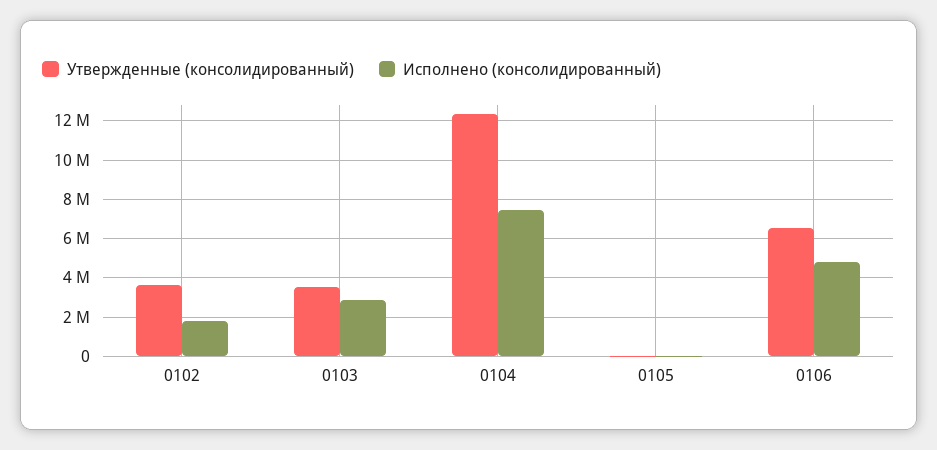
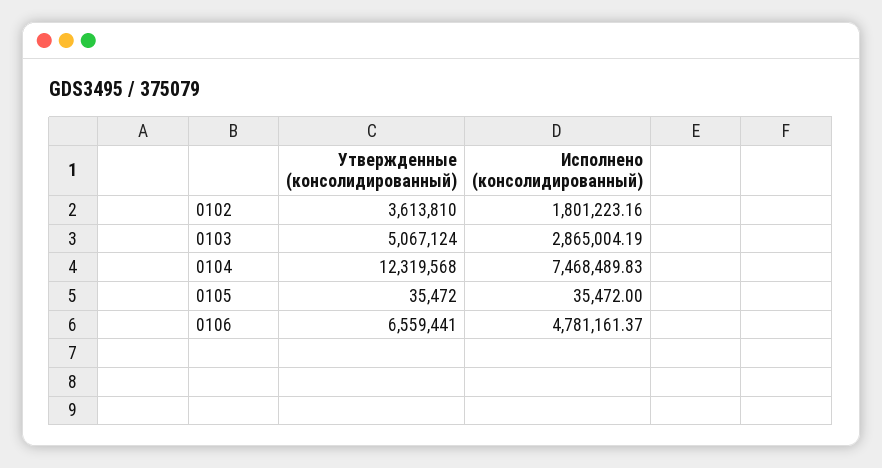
Утвержденные (консолидированный), 0103: 3500000 -> 5067124

